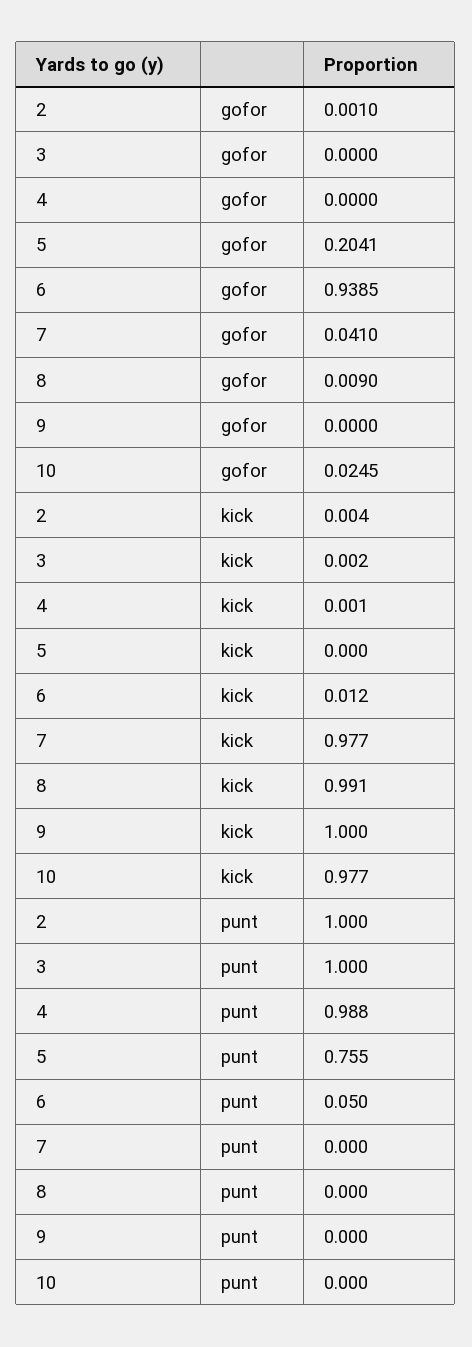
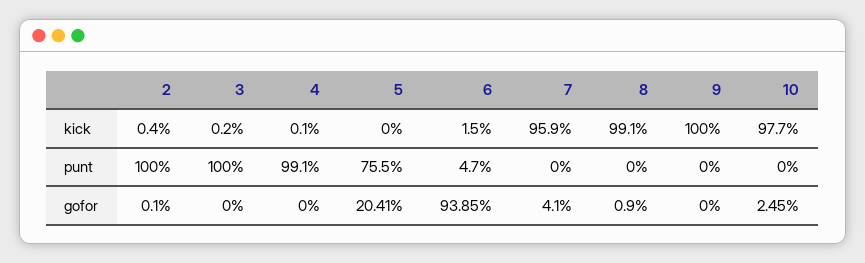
6, kick: 0.012 -> 0.015
7, kick: 0.977 -> 0.959
4, punt: 0.988 -> 0.991
6, punt: 0.05 -> 0.047

